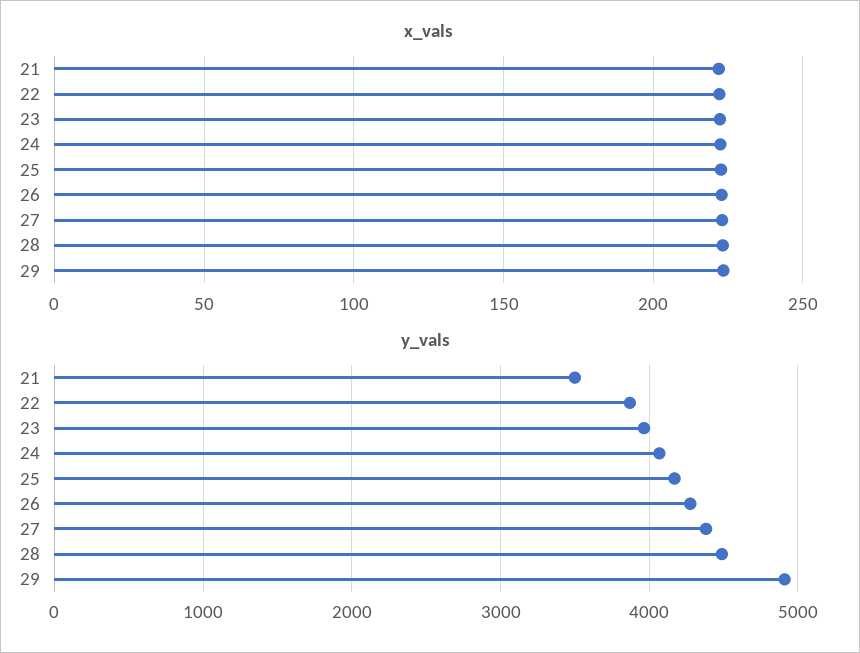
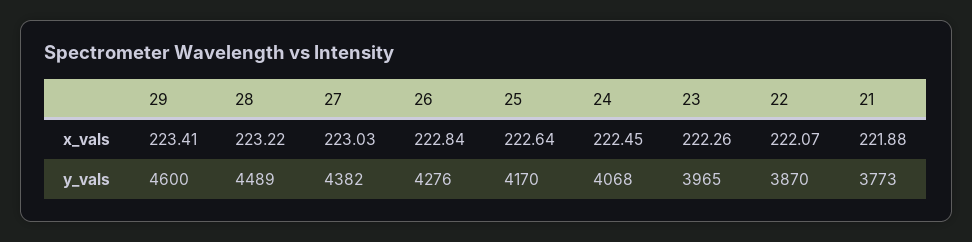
y_vals, 21: 3500 -> 3773
y_vals, 29: 4900 -> 4600

